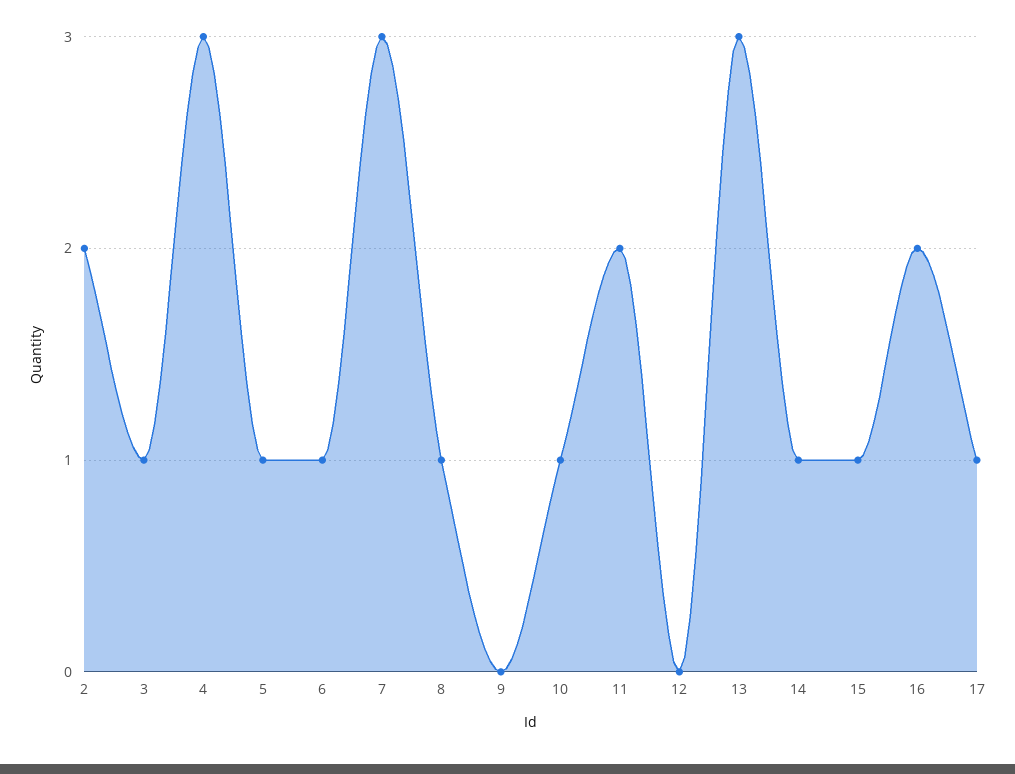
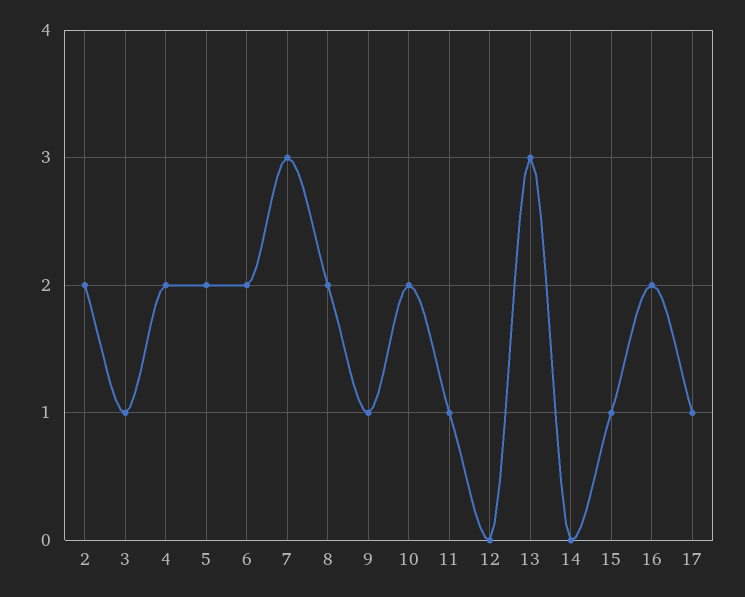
4: 3 -> 2
5: 1 -> 2
6: 1 -> 2
8: 1 -> 2
9: 0 -> 1
10: 1 -> 2
11: 2 -> 1
14: 1 -> 0

